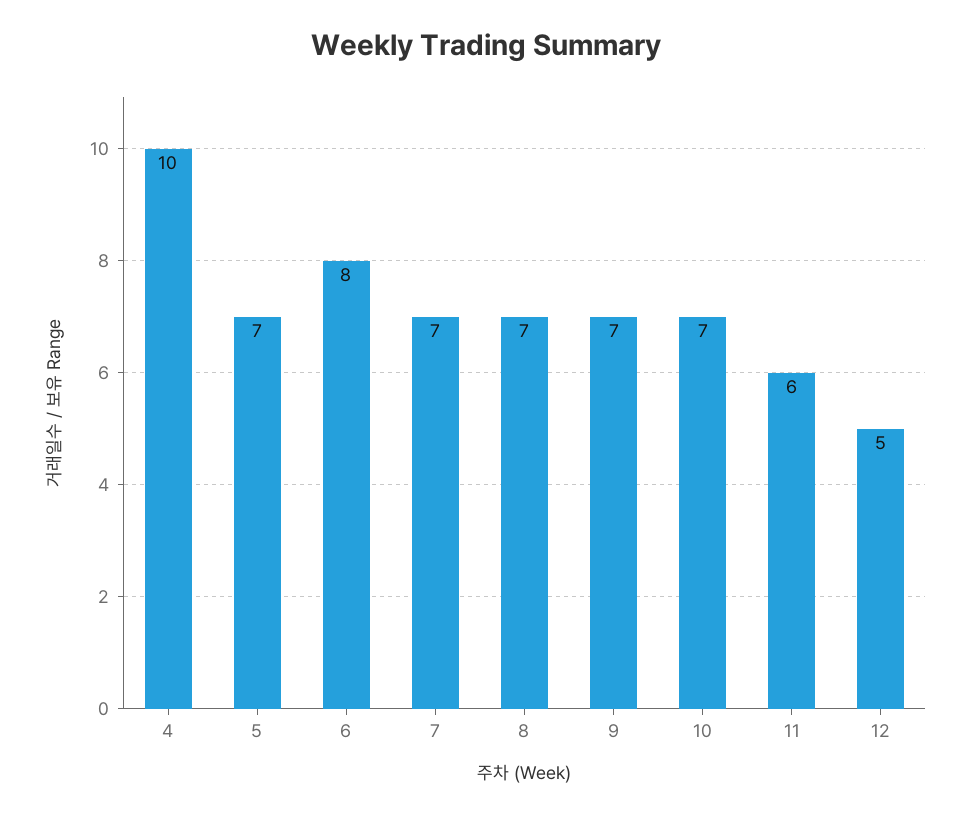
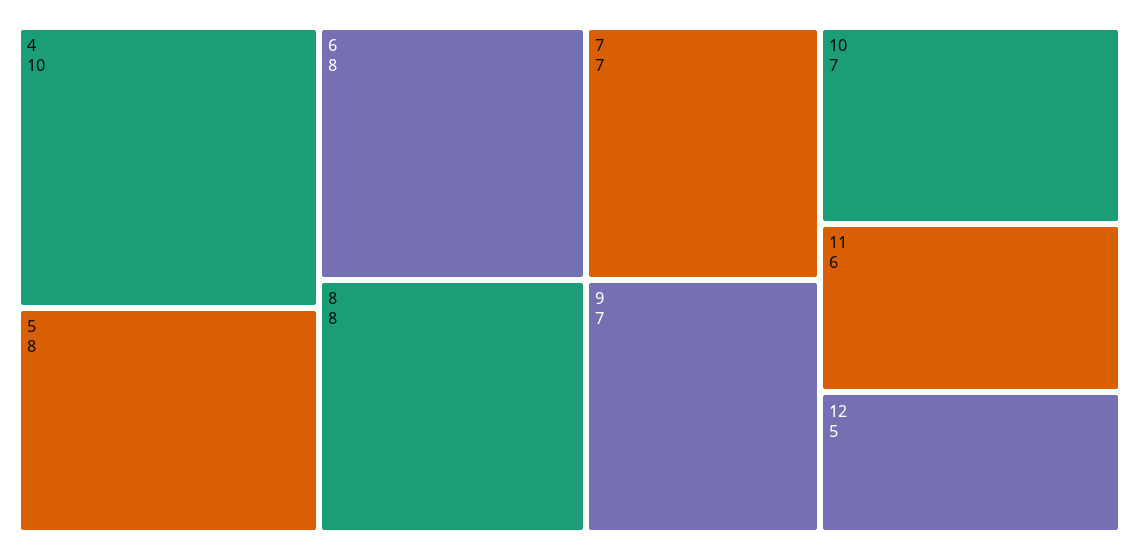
5: 7 -> 8
8: 7 -> 8

